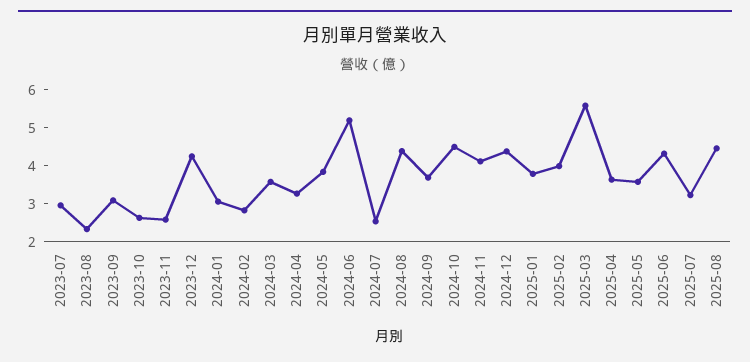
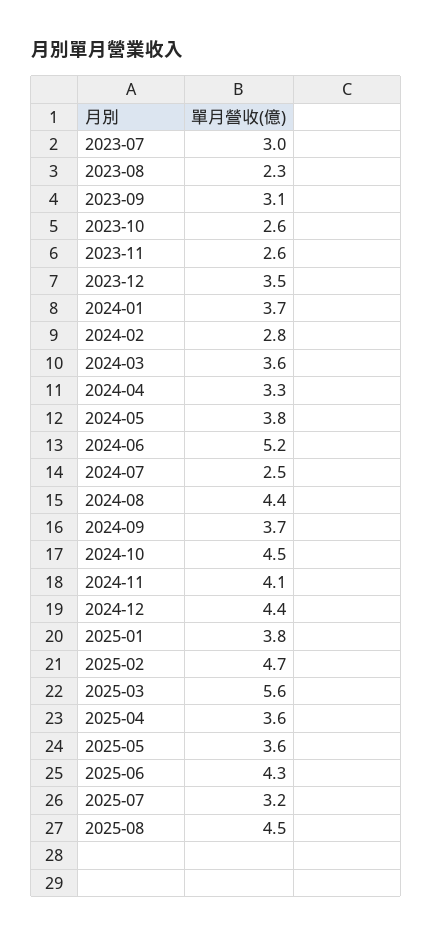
2023-12: 4.25 -> 3.5
2024-01: 3 -> 3.7
2025-02: 4 -> 4.7

